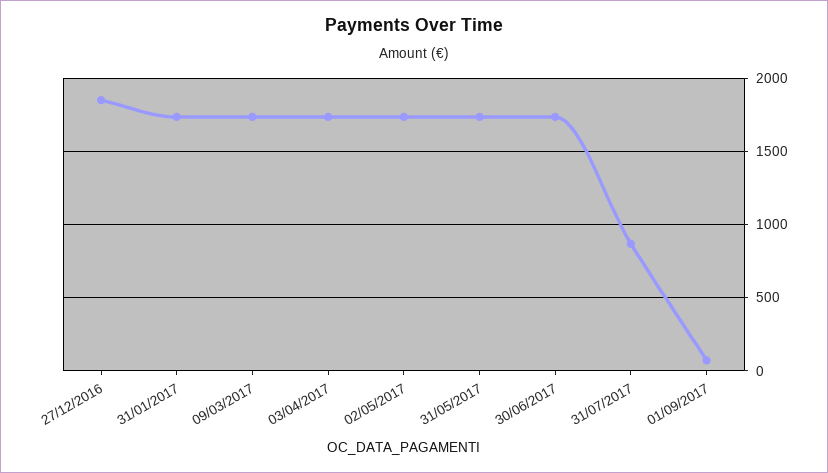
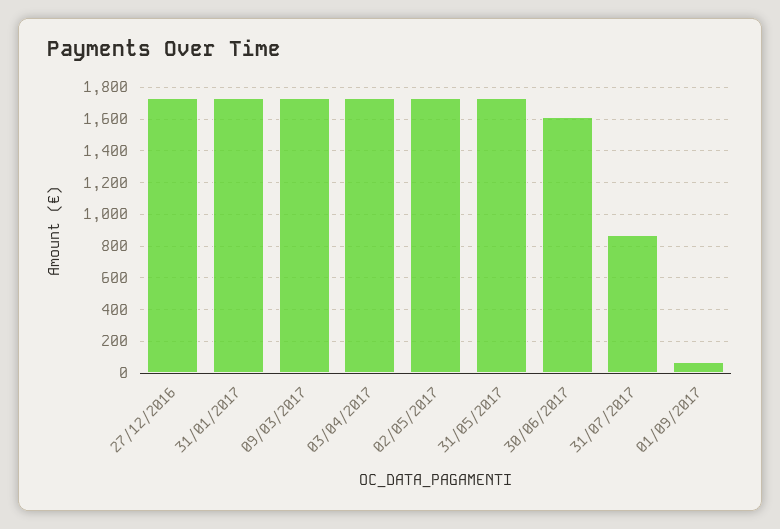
27/12/2016: 1850 -> 1750
30/06/2017: 1750 -> 1600

